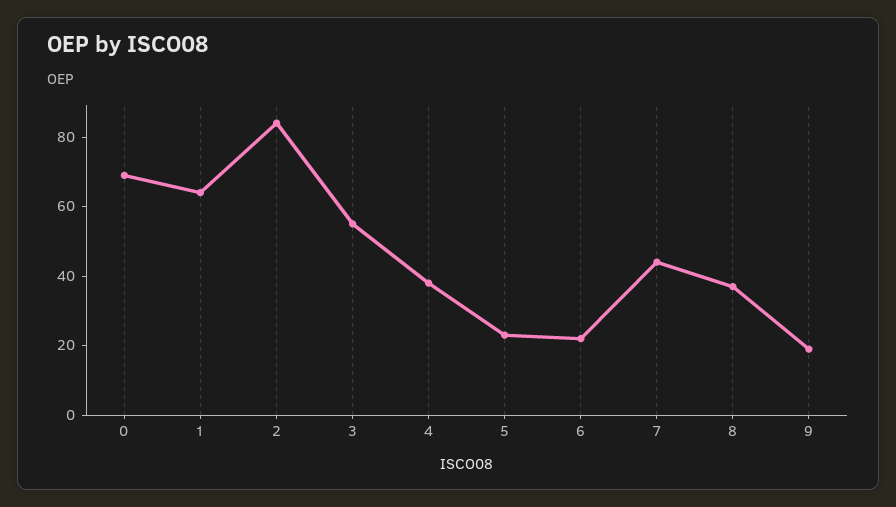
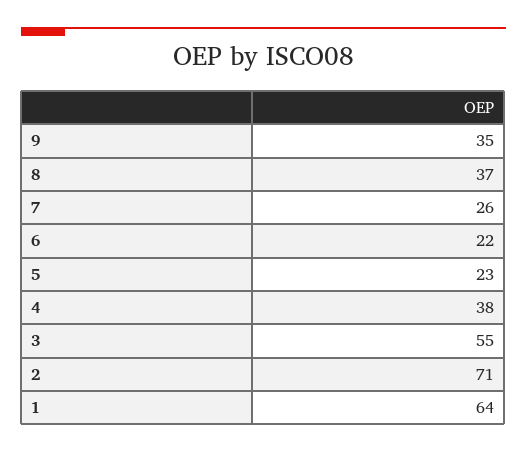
0: 70 -> none
2: 85 -> 71
7: 45 -> 26
9: 20 -> 35

